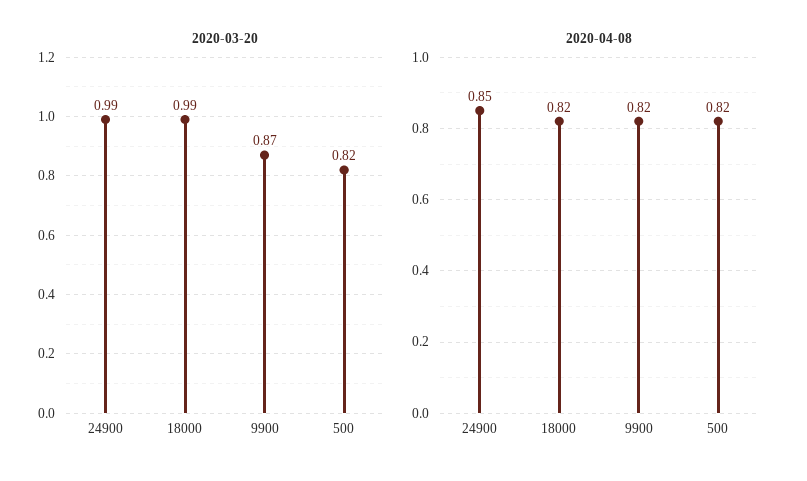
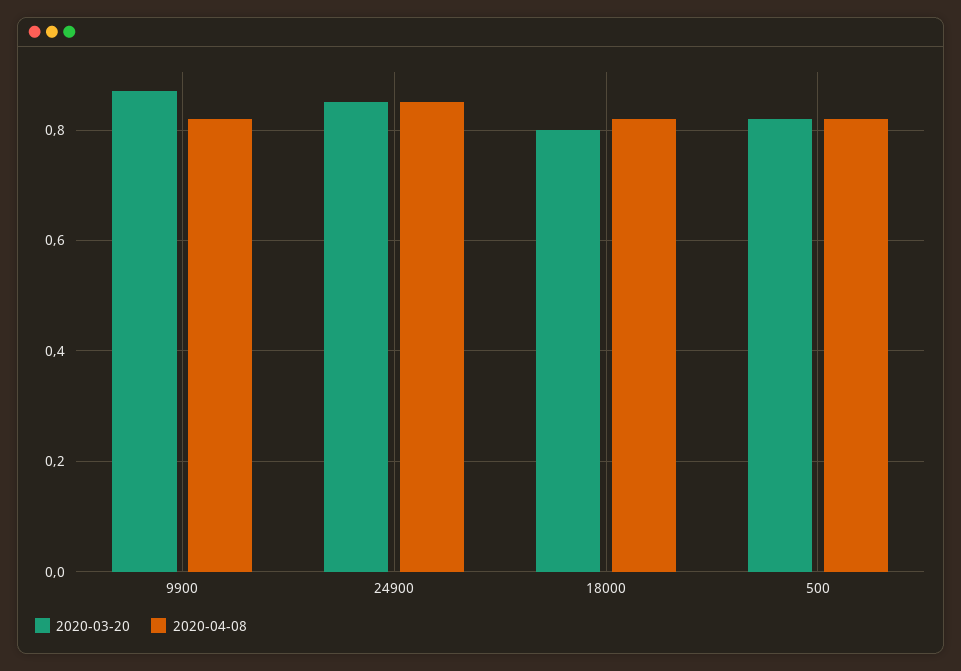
2020-03-20, 24900: 0.99 -> 0.85
2020-03-20, 18000: 0.99 -> 0.8

